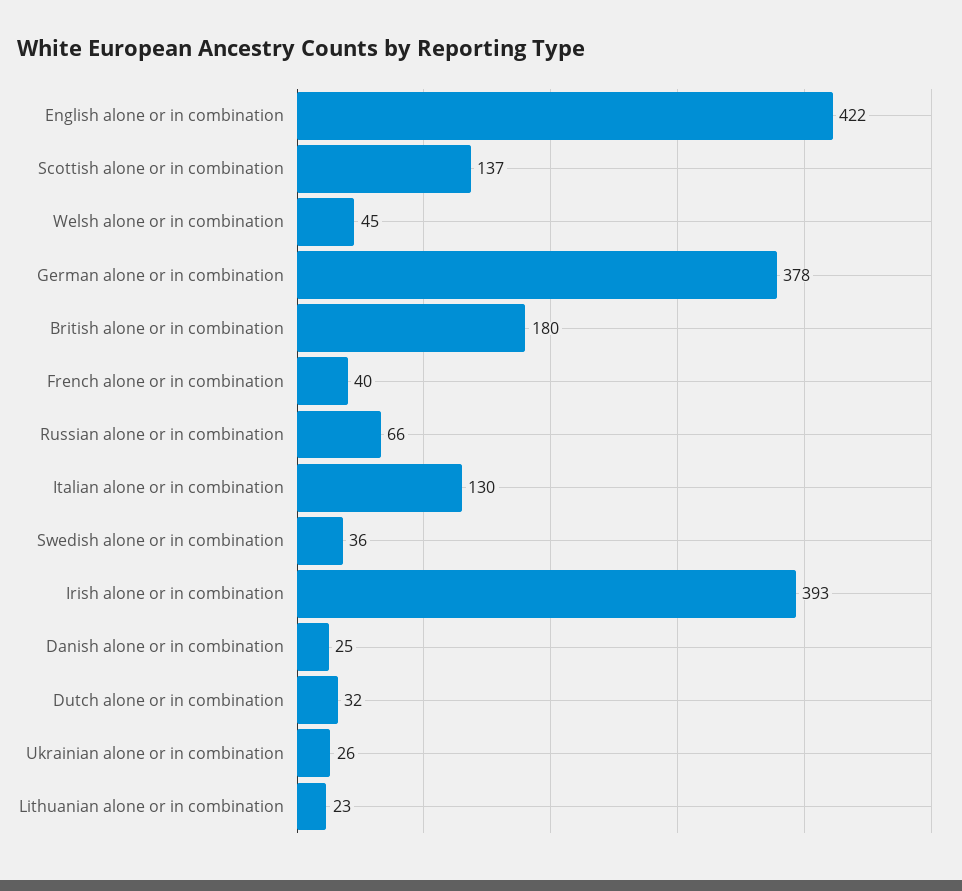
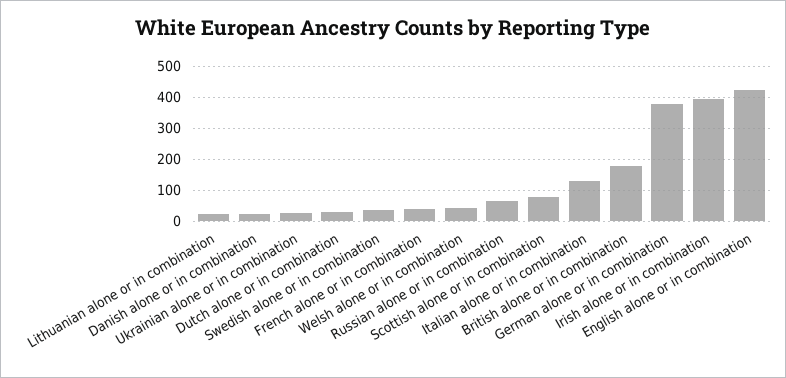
Scottish alone or in combination: 137 -> 80

